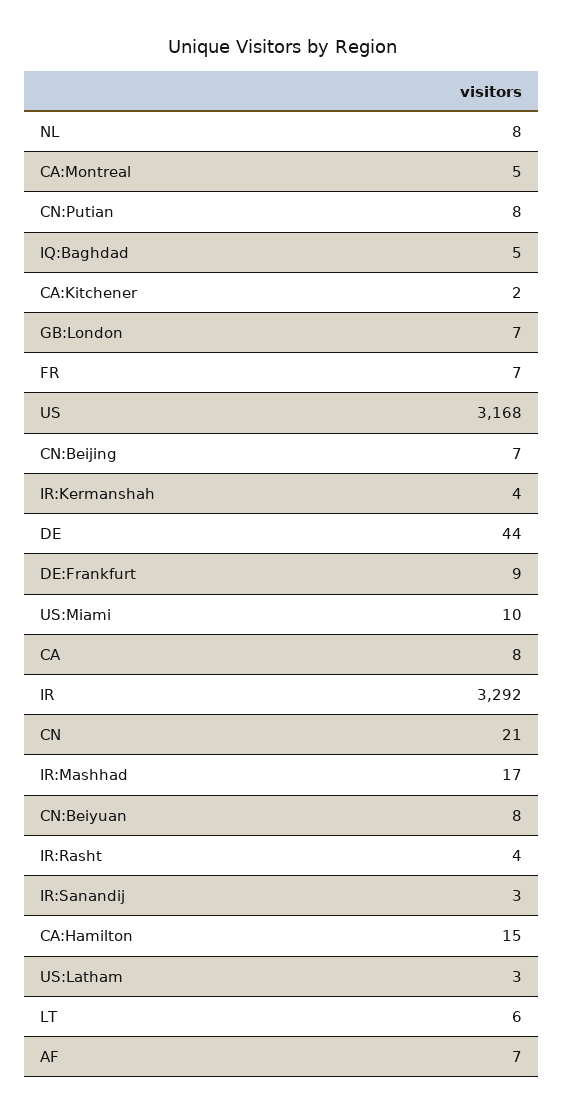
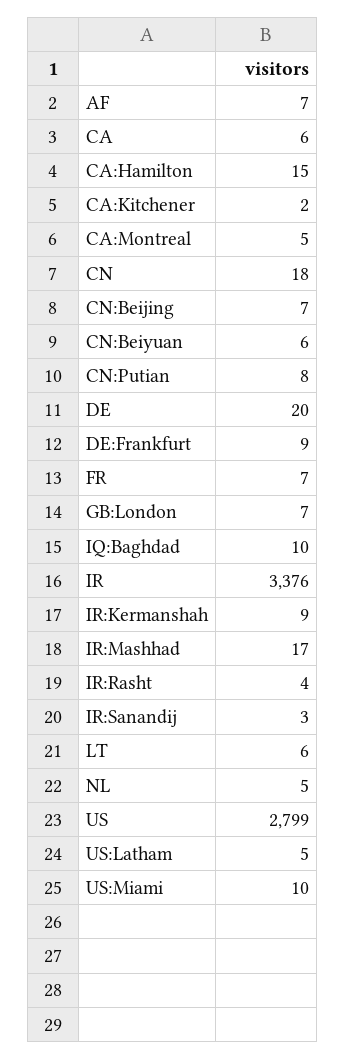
NL: 8 -> 5
IQ:Baghdad: 5 -> 10
US: 3168 -> 2799
IR:Kermanshah: 4 -> 9
DE: 44 -> 20
CA: 8 -> 6
IR: 3292 -> 3376
CN: 21 -> 18
CN:Beiyuan: 8 -> 6
US:Latham: 3 -> 5

